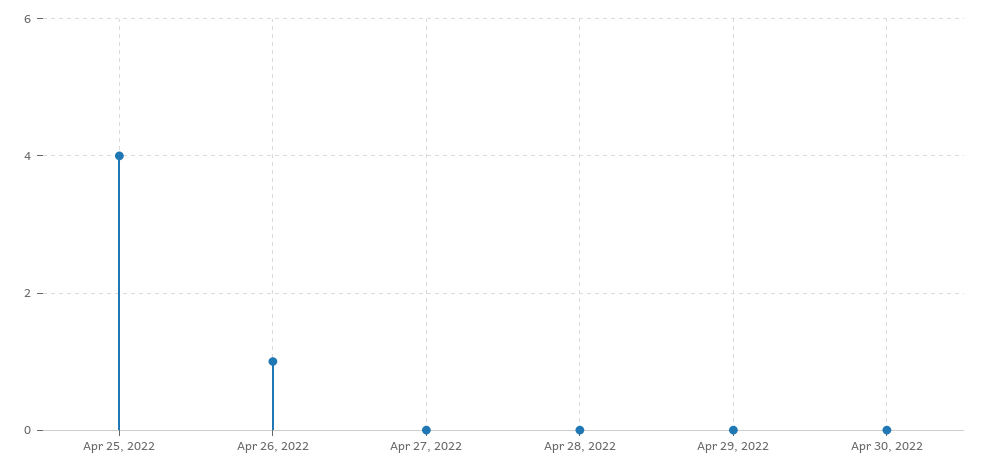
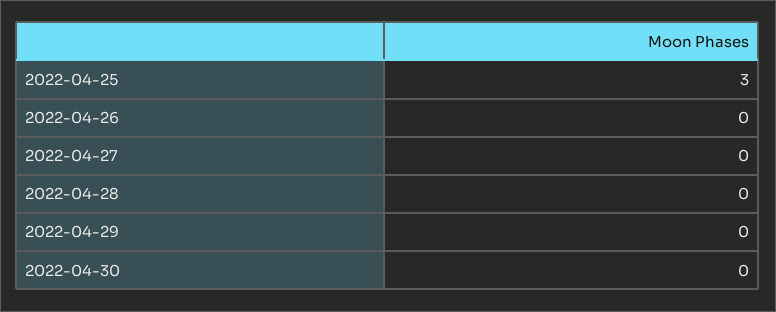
Apr 25, 2022: 4 -> 3
Apr 26, 2022: 1 -> 0

